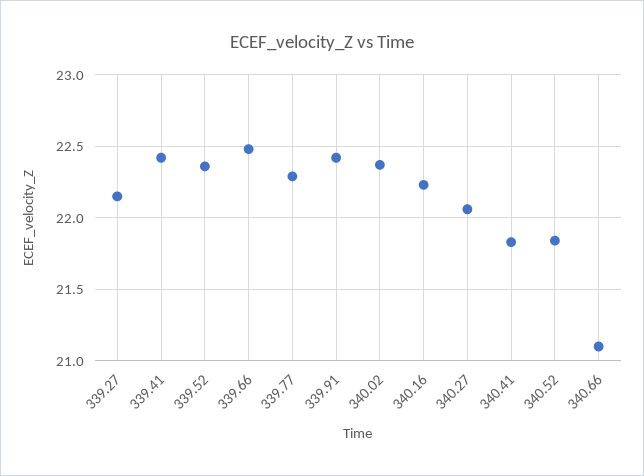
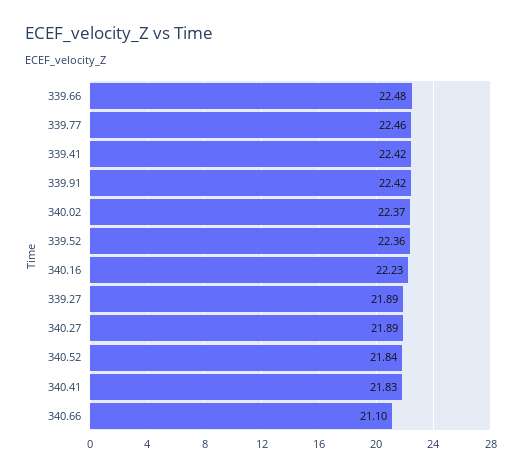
339.27: 22.15 -> 21.89
339.77: 22.3 -> 22.46
340.27: 22.05 -> 21.89

